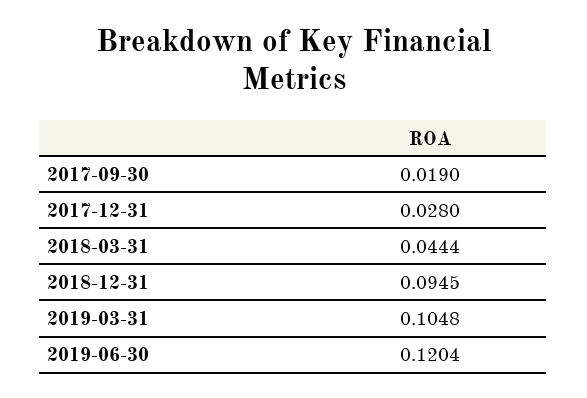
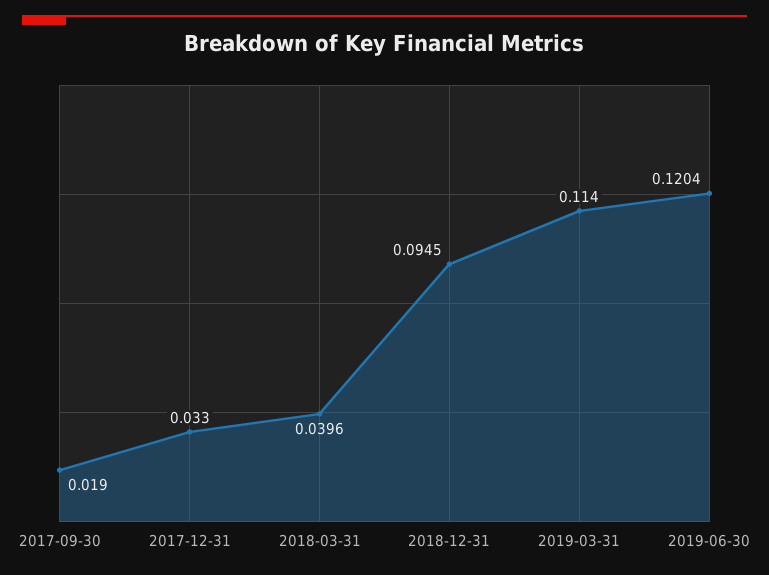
2017-12-31: 0.028 -> 0.033
2018-03-31: 0.0444 -> 0.0396
2019-03-31: 0.1048 -> 0.114

